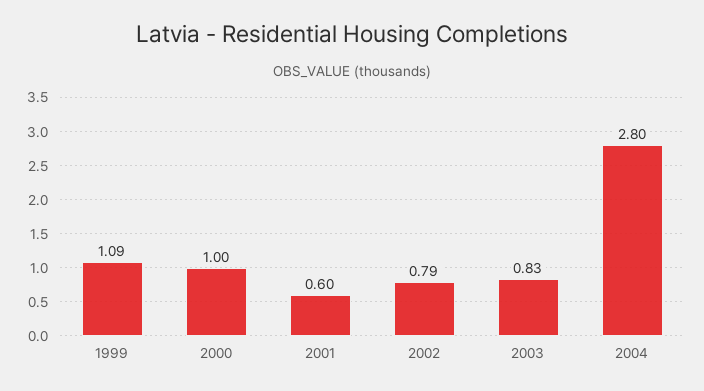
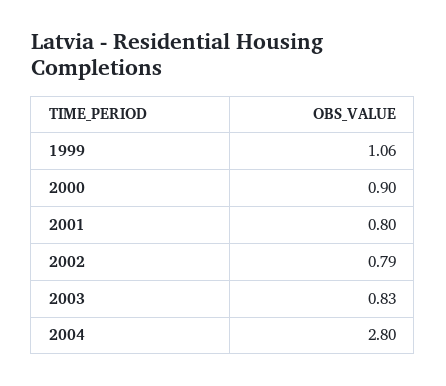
1999: 1.09 -> 1.06
2000: 1 -> 0.9
2001: 0.6 -> 0.8

